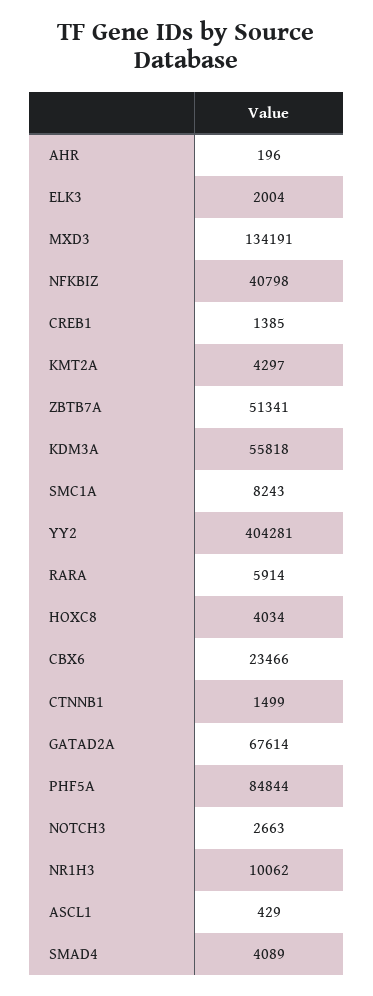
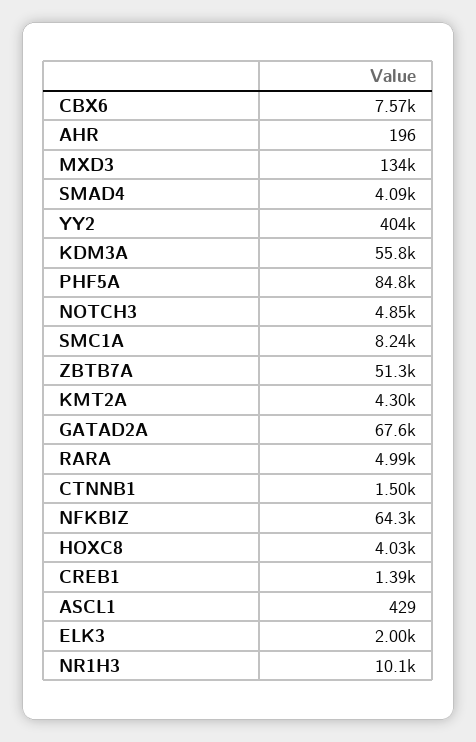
NFKBIZ: 40798 -> 64300
RARA: 5914 -> 4990
CBX6: 23466 -> 7570
NOTCH3: 2663 -> 4850

